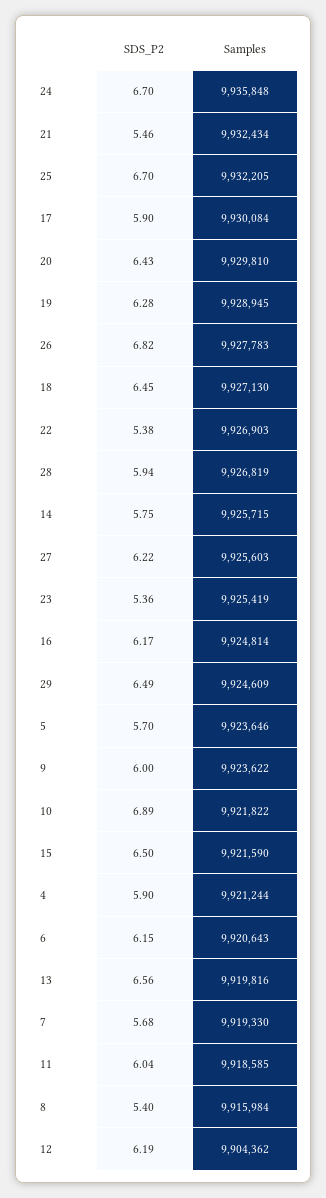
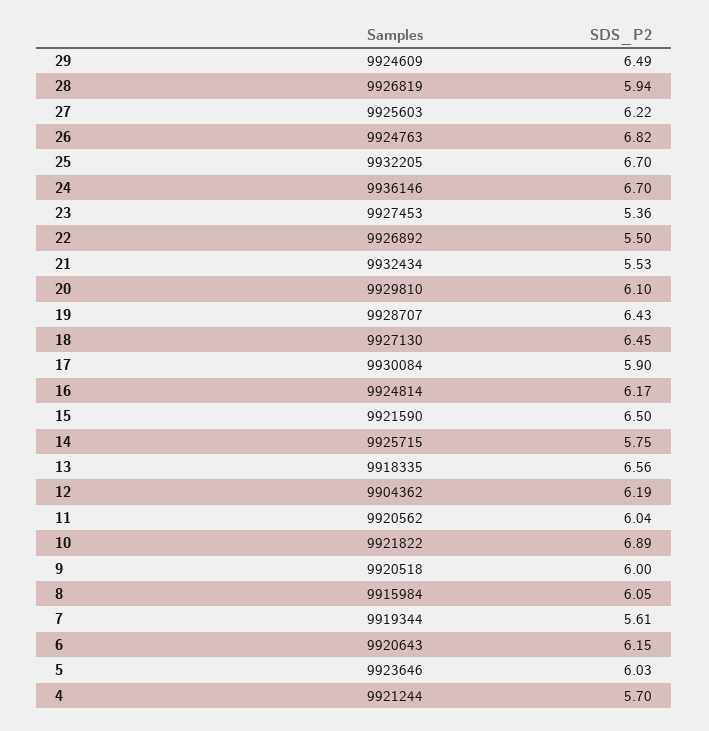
Samples, 24: 9935848 -> 9936146
SDS_P2, 21: 5.46 -> 5.53
SDS_P2, 20: 6.43 -> 6.1
SDS_P2, 19: 6.28 -> 6.43
Samples, 19: 9928945 -> 9928707
Samples, 26: 9927783 -> 9924763
SDS_P2, 22: 5.38 -> 5.5
Samples, 22: 9926903 -> 9926892
Samples, 23: 9925419 -> 9927453
SDS_P2, 5: 5.7 -> 6.03
Samples, 9: 9923622 -> 9920518
SDS_P2, 4: 5.9 -> 5.7
Samples, 13: 9919816 -> 9918335
SDS_P2, 7: 5.68 -> 5.61
Samples, 7: 9919330 -> 9919344
Samples, 11: 9918585 -> 9920562
SDS_P2, 8: 5.4 -> 6.05

